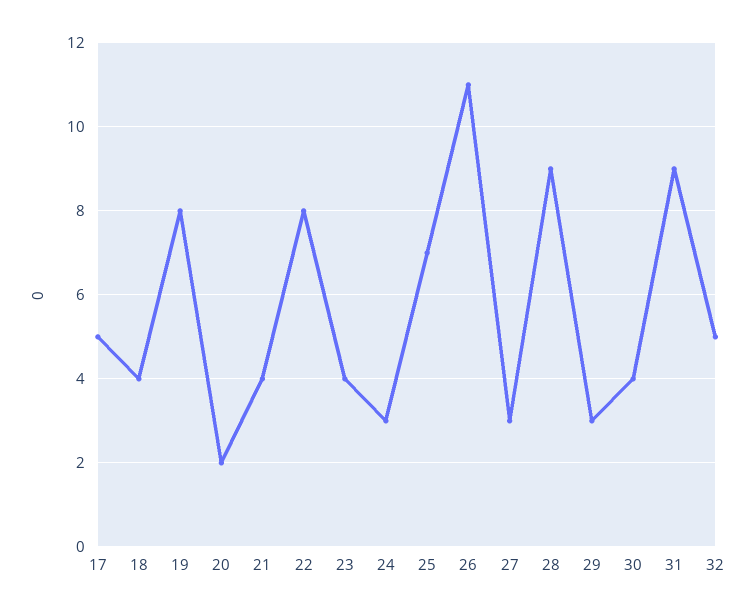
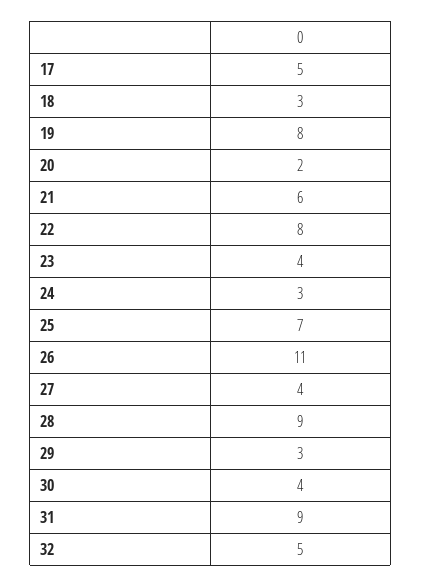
18: 4 -> 3
21: 4 -> 6
27: 3 -> 4

